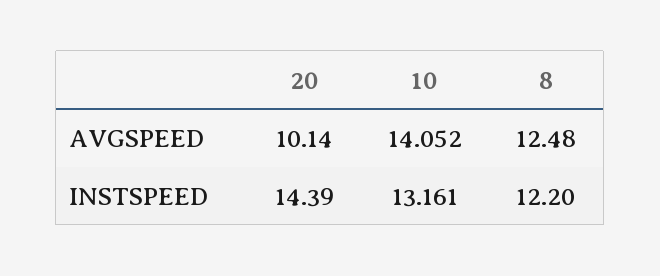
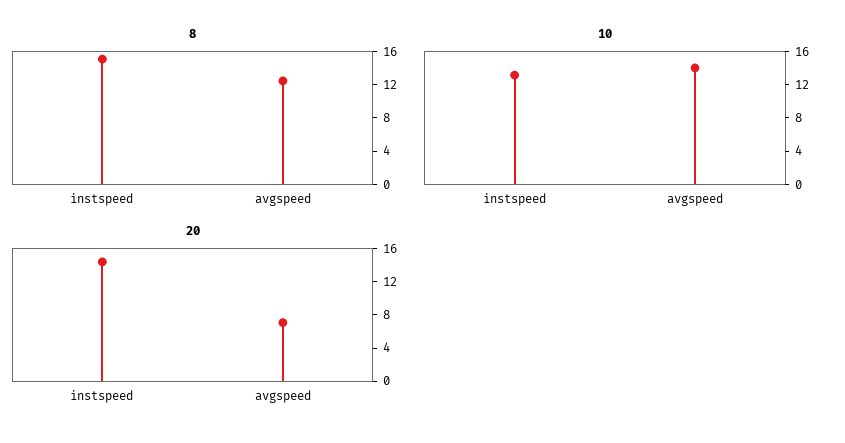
20, AVGSPEED: 10.14 -> 7
8, INSTSPEED: 12.2 -> 15

